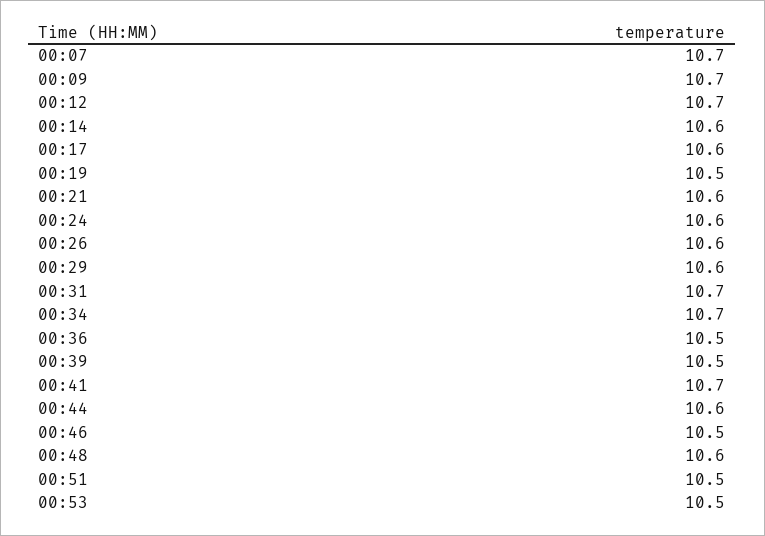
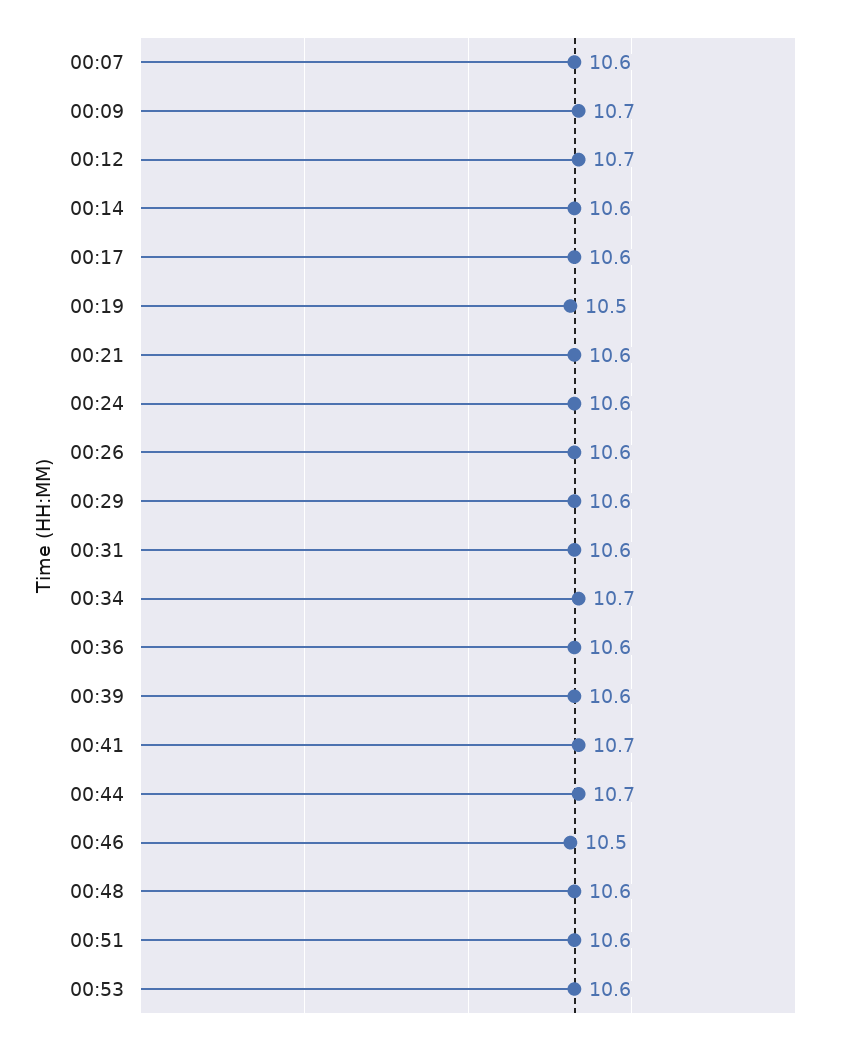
00:07: 10.7 -> 10.6
00:31: 10.7 -> 10.6
00:36: 10.5 -> 10.6
00:39: 10.5 -> 10.6
00:44: 10.6 -> 10.7
00:51: 10.5 -> 10.6
00:53: 10.5 -> 10.6

